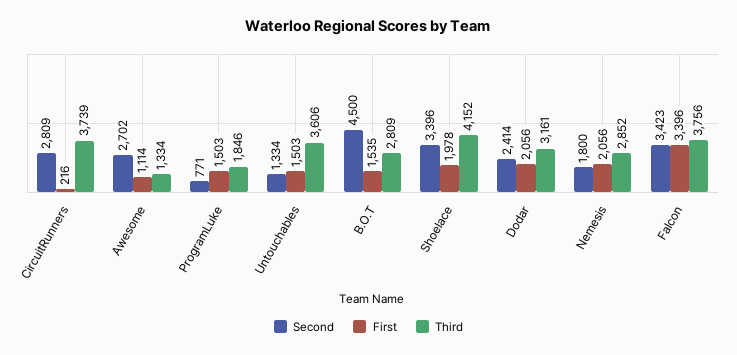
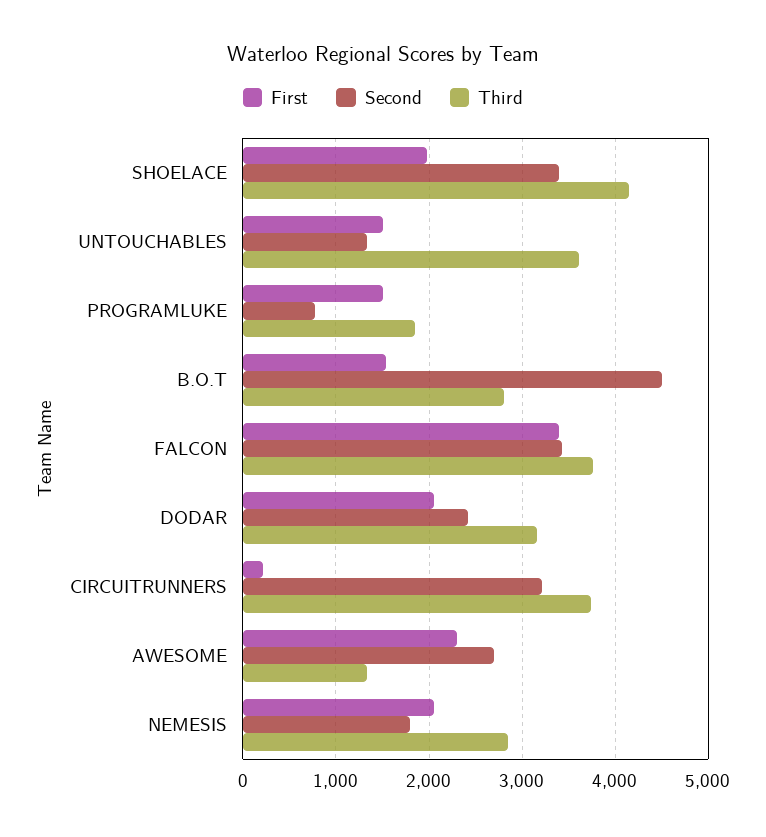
Second, CircuitRunners: 2809 -> 3200
First, Awesome: 1114 -> 2300

